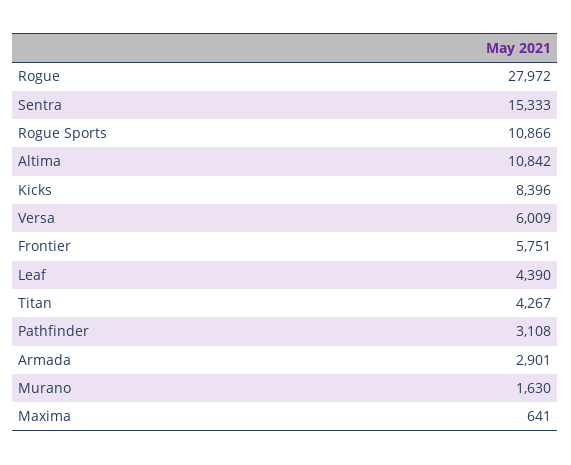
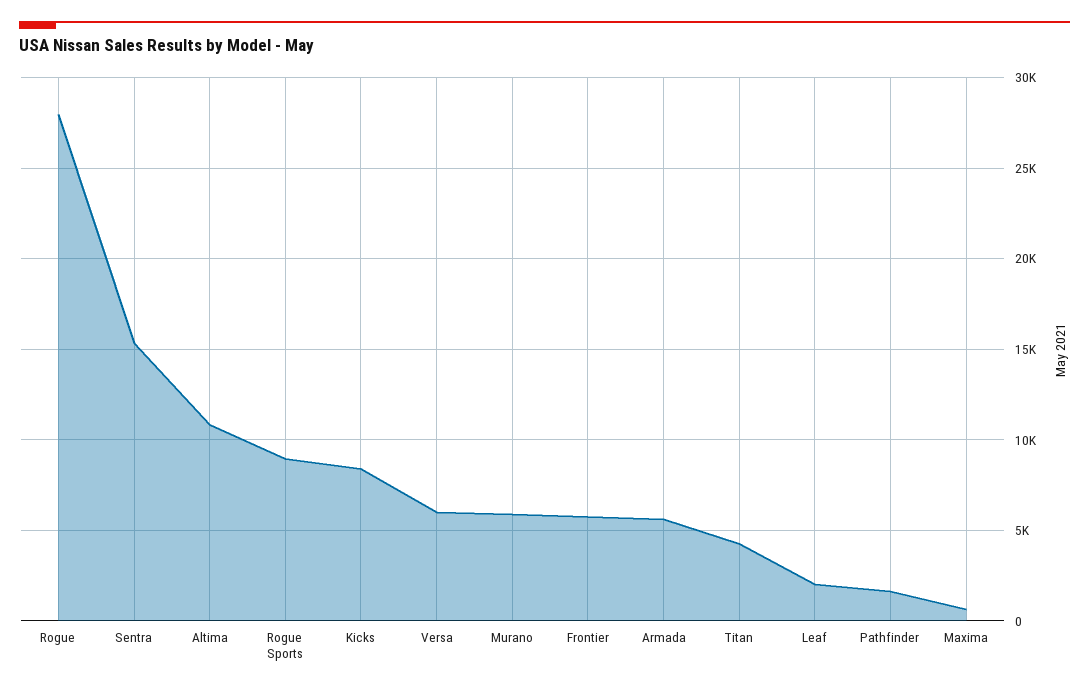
Rogue Sports: 10866 -> 9000
Leaf: 4390 -> 2000
Pathfinder: 3108 -> 1500
Armada: 2901 -> 5500
Murano: 1630 -> 6000

